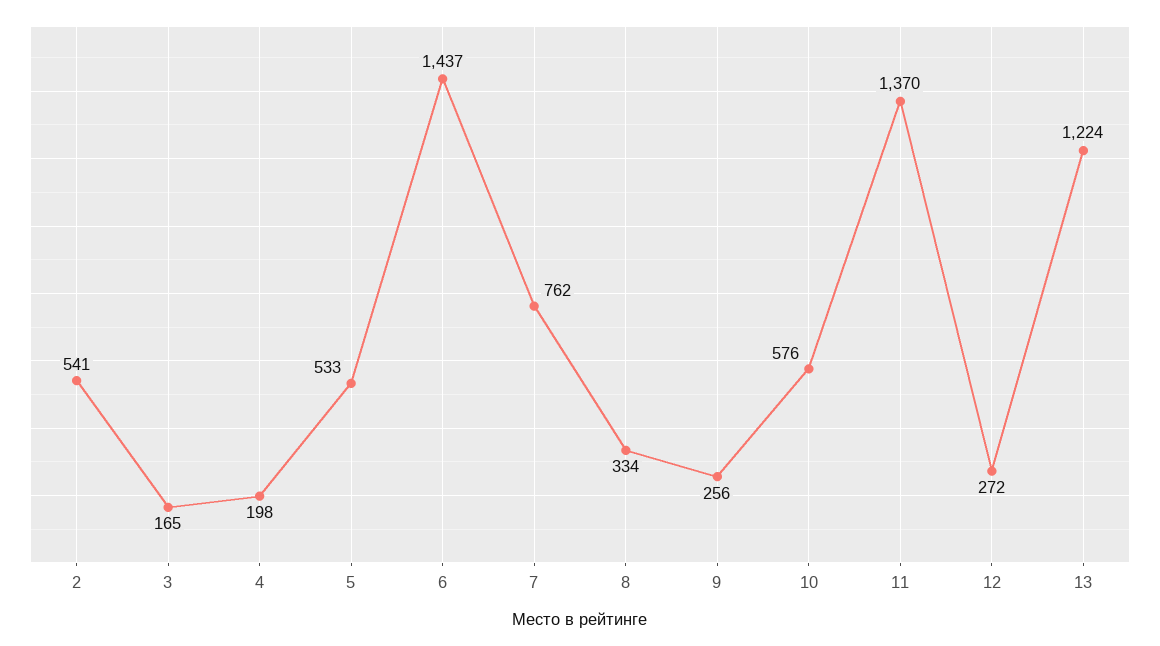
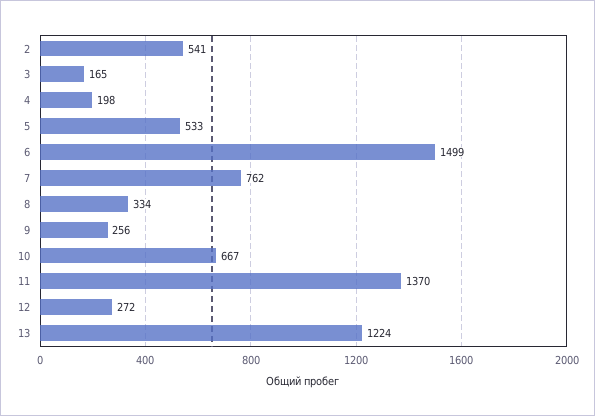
6: 1437 -> 1499
10: 576 -> 667

